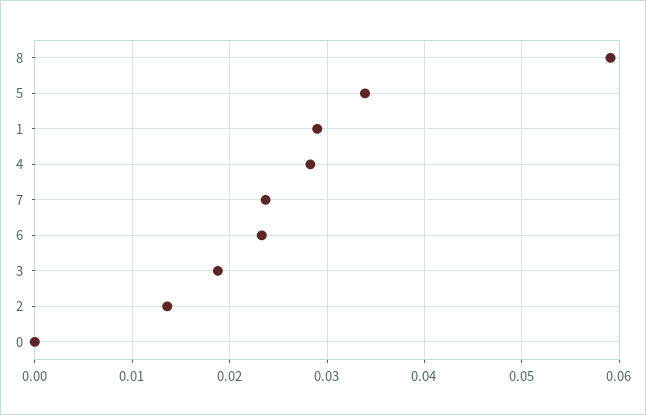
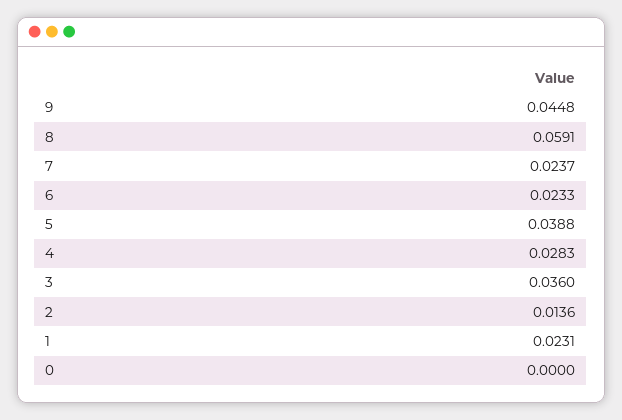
5: 0.034 -> 0.0388
1: 0.029 -> 0.0231
3: 0.019 -> 0.036
9: none -> 0.0448

